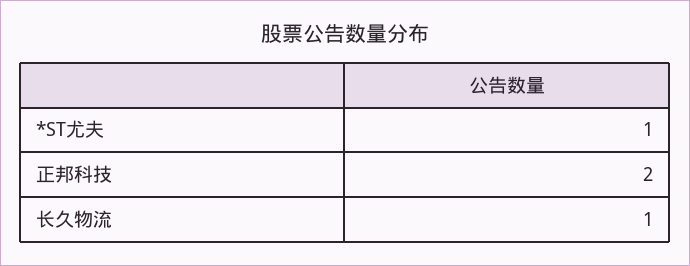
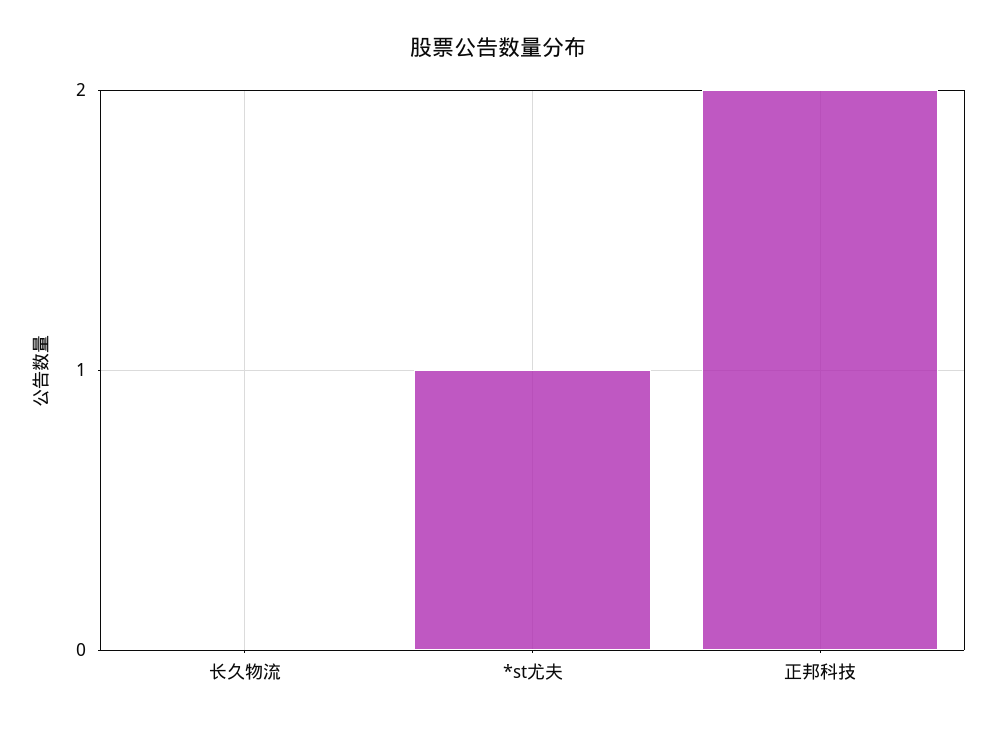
长久物流: 1 -> 0

